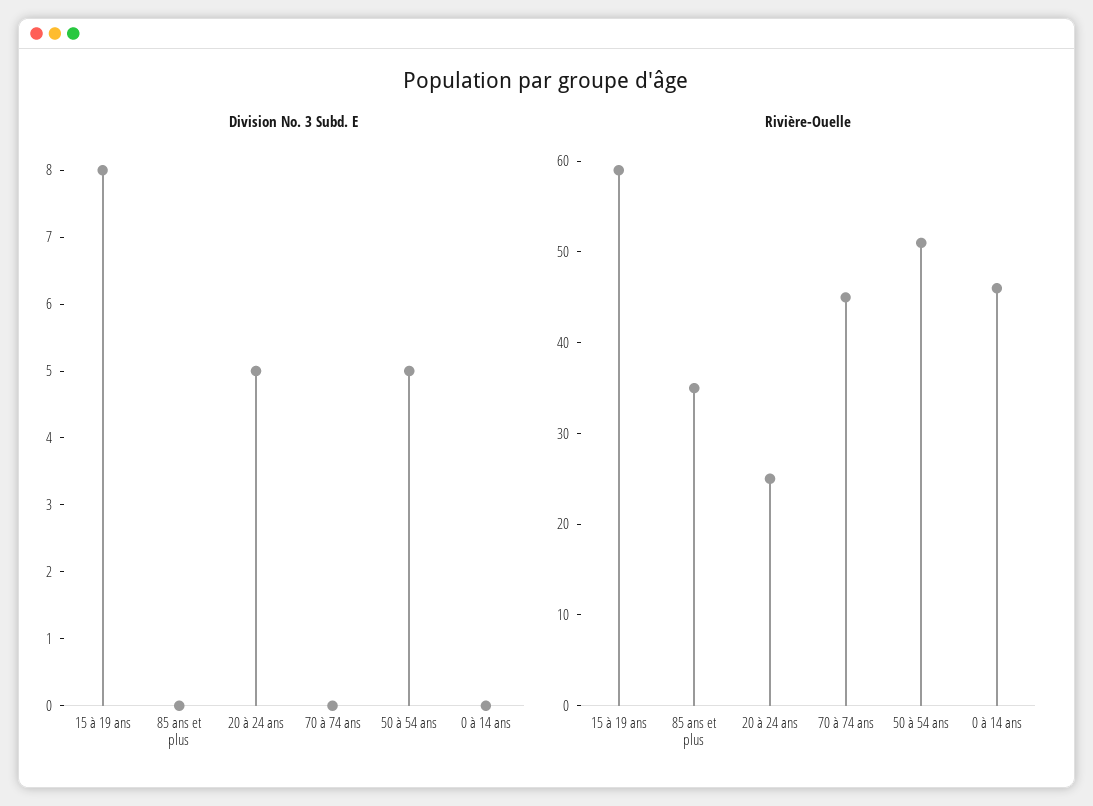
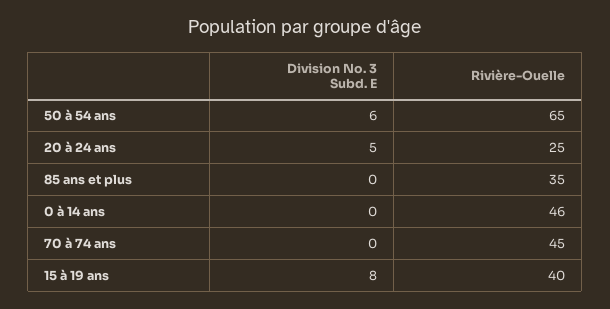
Division No. 3 Subd. E, 50 à 54 ans: 5 -> 6
Rivière-Ouelle, 15 à 19 ans: 59 -> 40
Rivière-Ouelle, 50 à 54 ans: 51 -> 65

